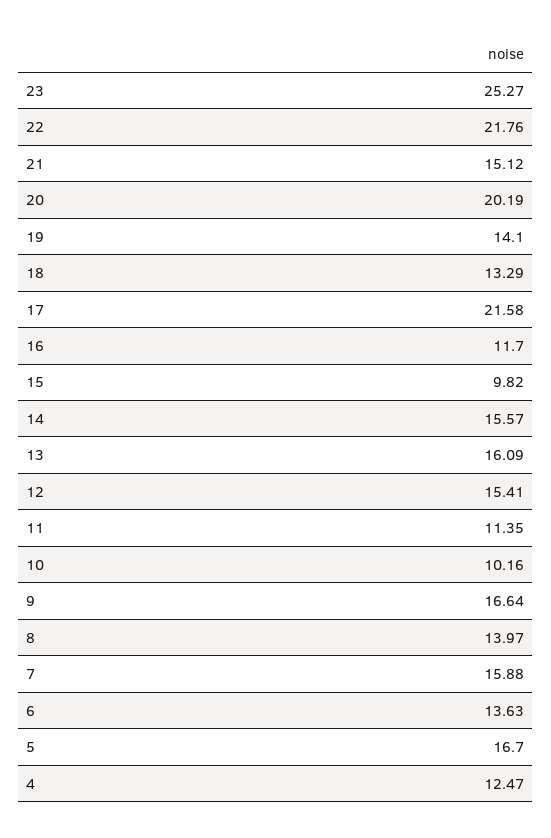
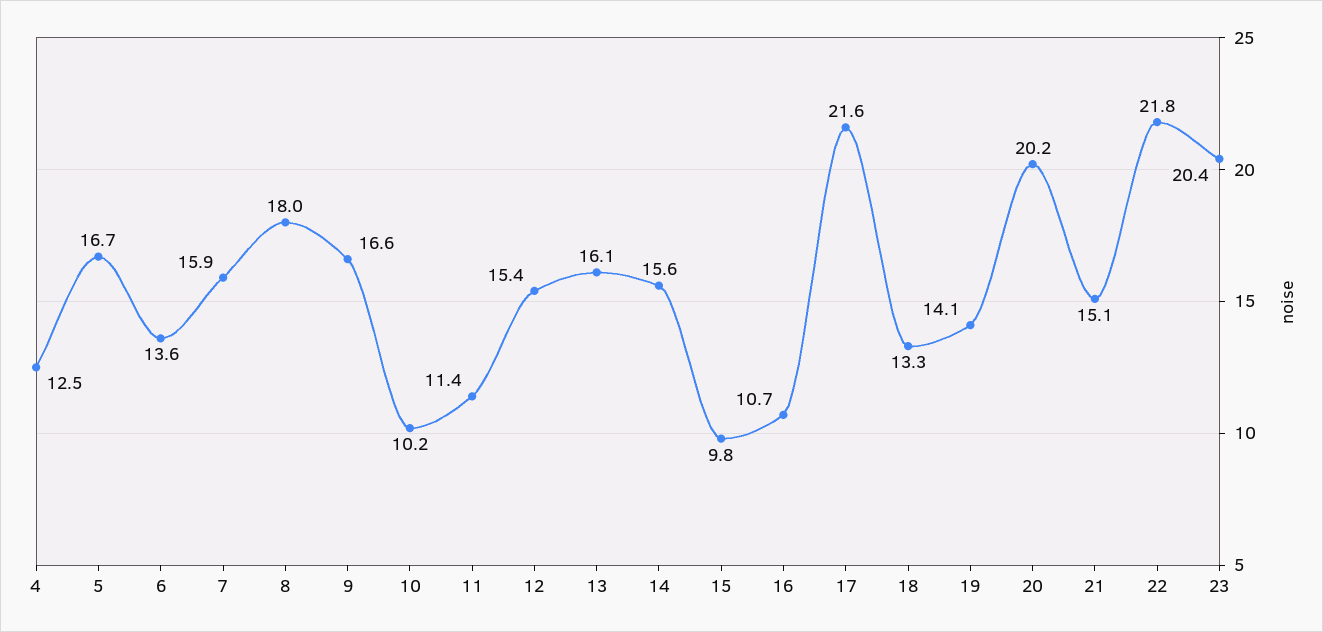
23: 25.27 -> 20.4
16: 11.7 -> 10.7
8: 13.97 -> 18

